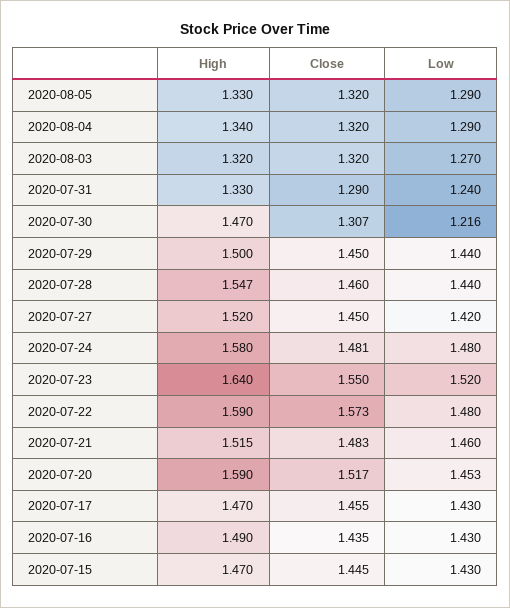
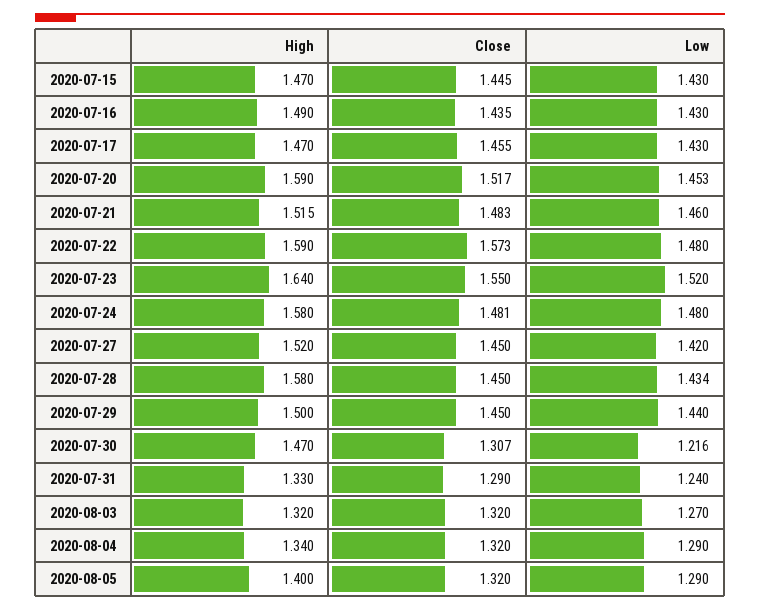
High, 2020-08-05: 1.33 -> 1.4
High, 2020-07-28: 1.547 -> 1.58
Close, 2020-07-28: 1.46 -> 1.45
Low, 2020-07-28: 1.44 -> 1.434

